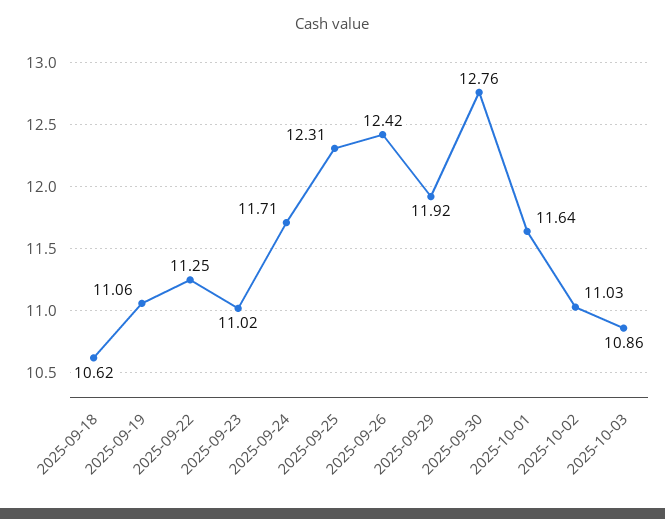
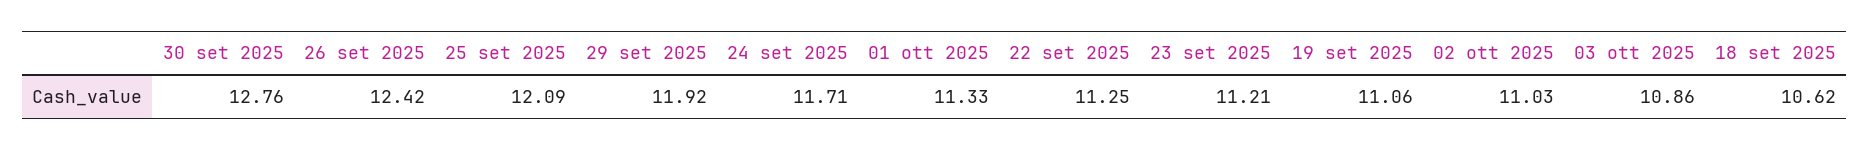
2025-09-23: 11.02 -> 11.21
2025-09-25: 12.31 -> 12.09
2025-10-01: 11.64 -> 11.33

